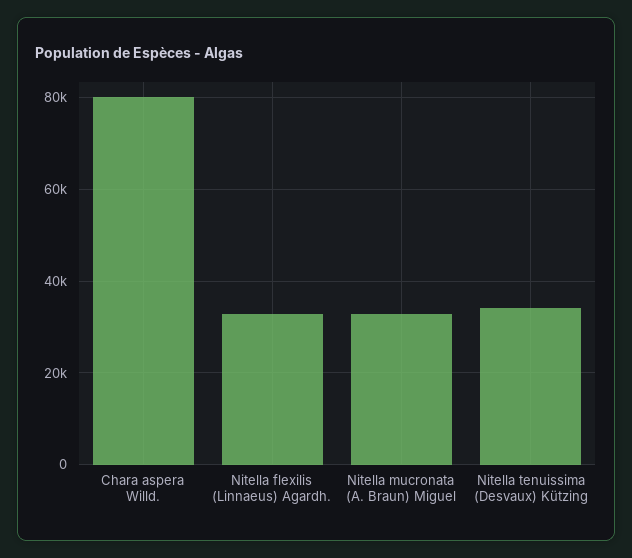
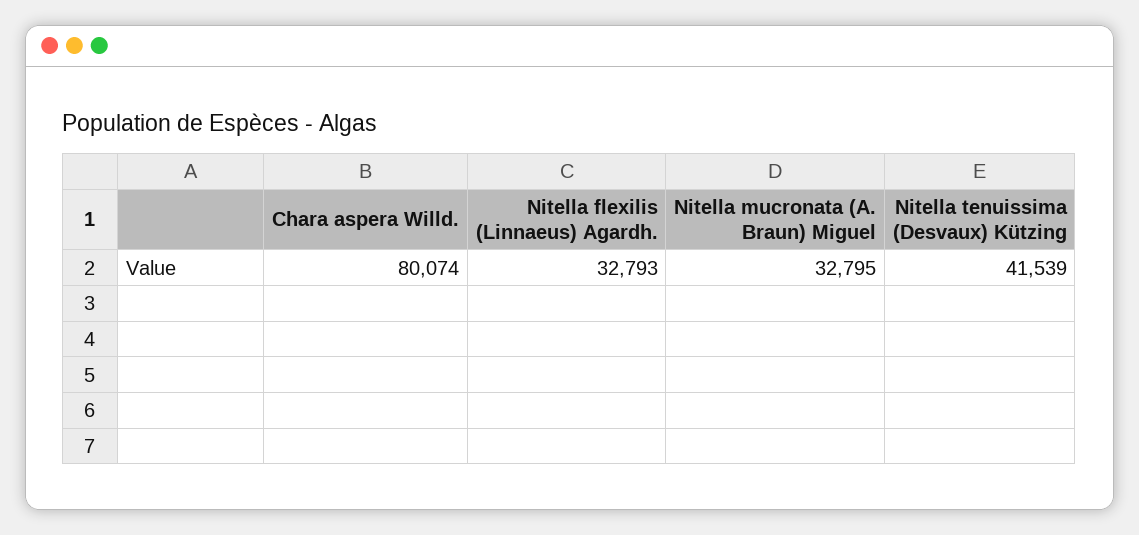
Nitella tenuissima (Desvaux) Kützing: 34000 -> 41539

